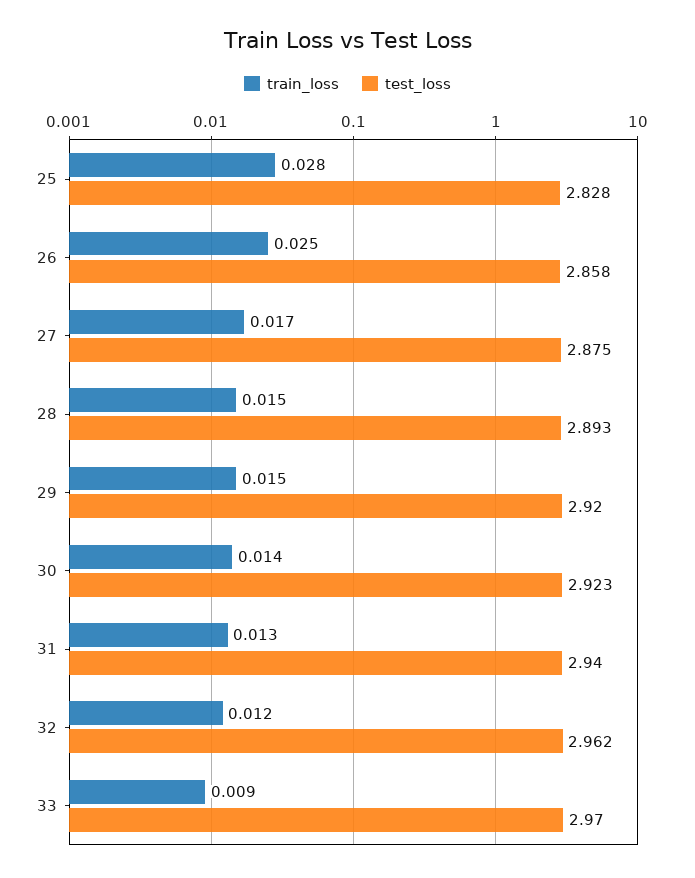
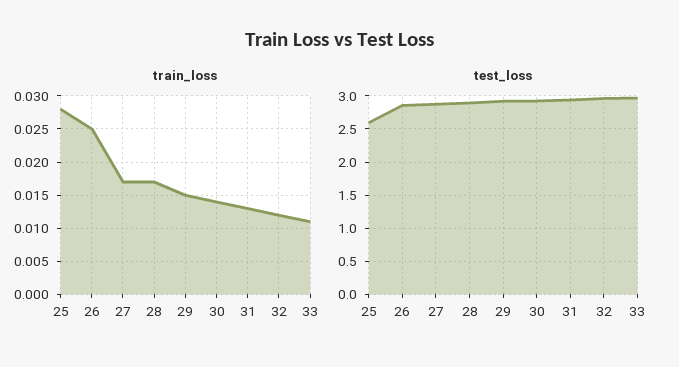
test_loss, 25: 2.828 -> 2.6
train_loss, 28: 0.015 -> 0.017
train_loss, 33: 0.009 -> 0.011

